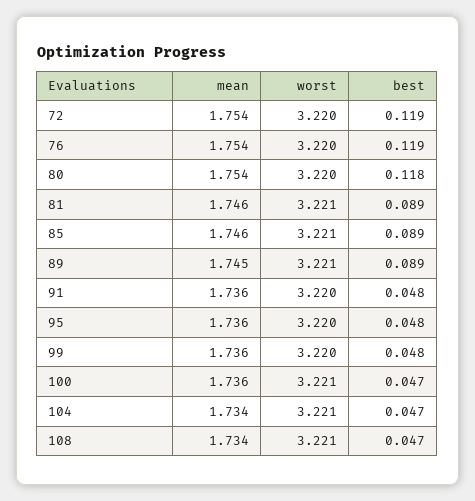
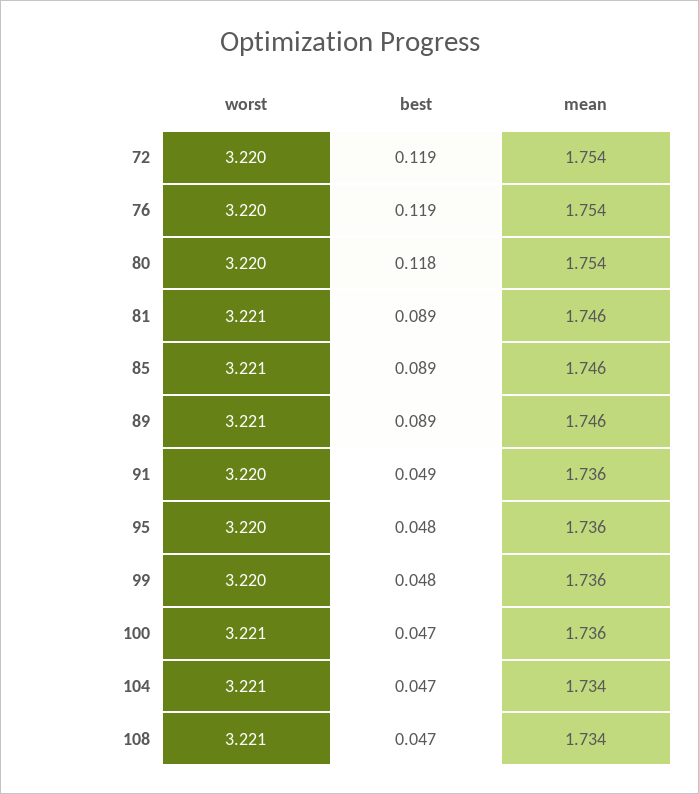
mean, 89: 1.745 -> 1.746
best, 91: 0.048 -> 0.049

